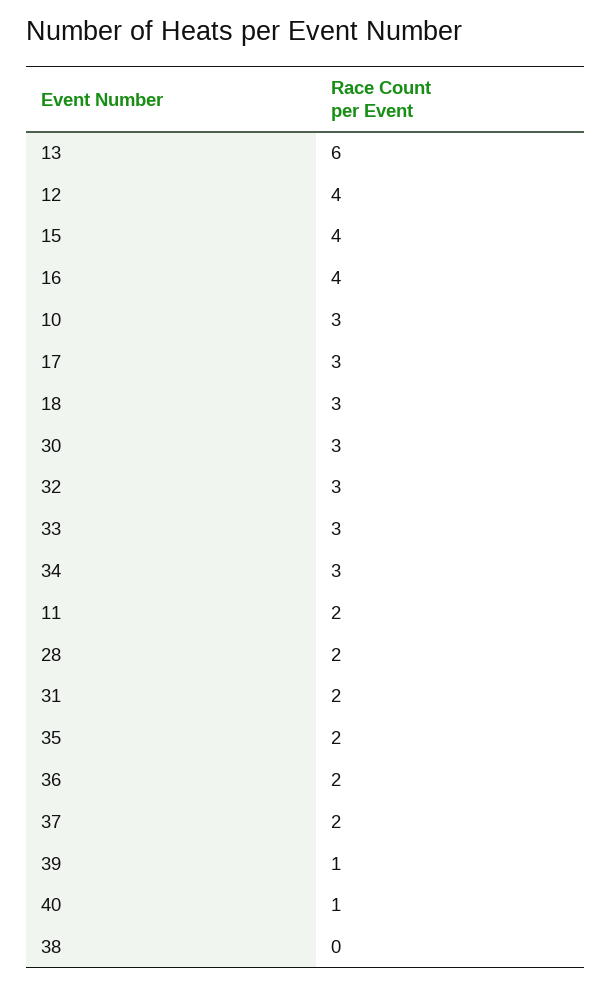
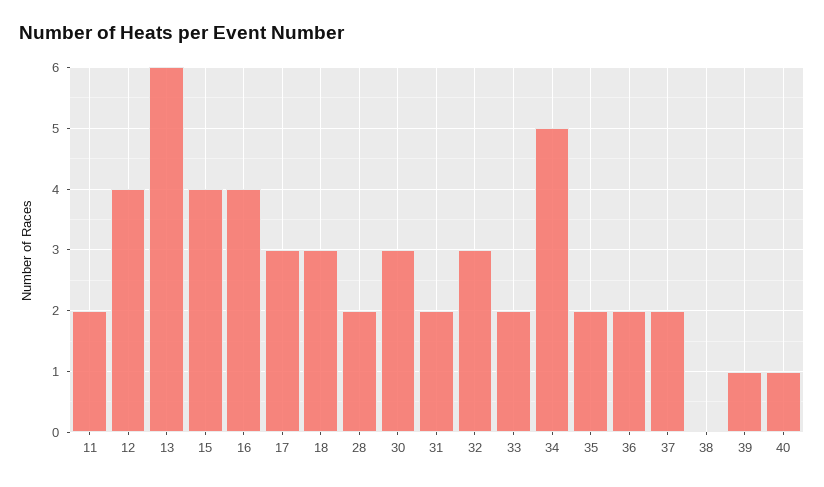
10: 3 -> none
33: 3 -> 2
34: 3 -> 5

